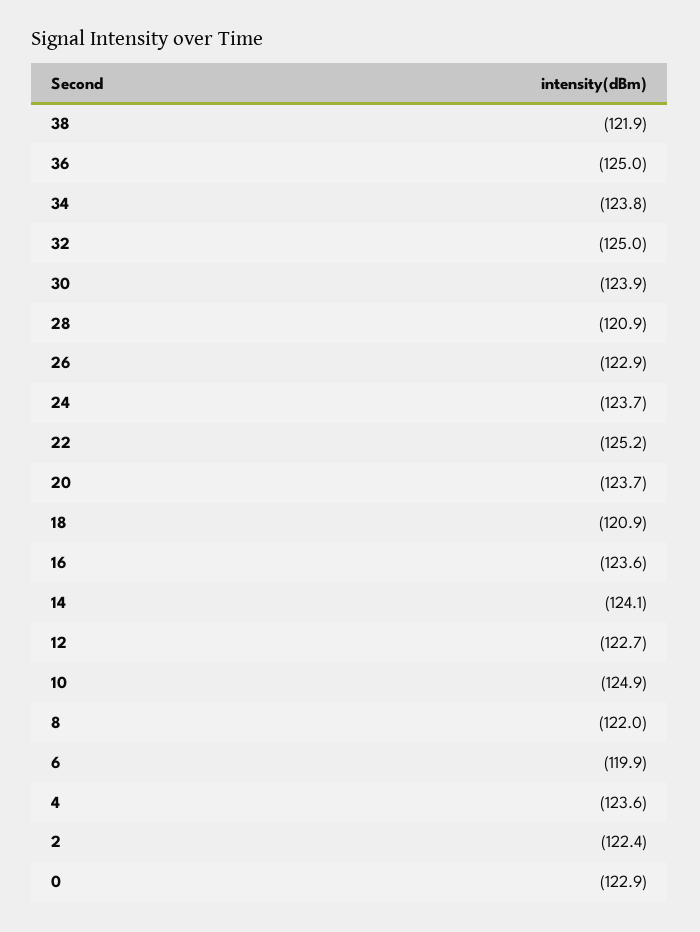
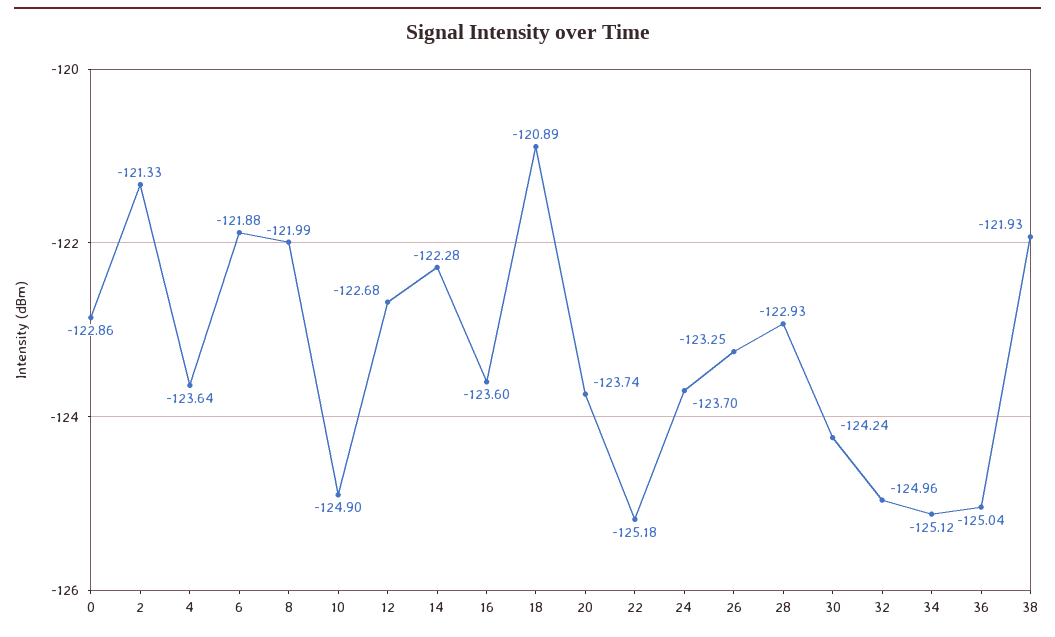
34: -123.8 -> -125.12
30: -123.9 -> -124.24
28: -120.9 -> -122.93
26: -122.9 -> -123.25
14: -124.1 -> -122.28
6: -119.9 -> -121.88
2: -122.4 -> -121.33

